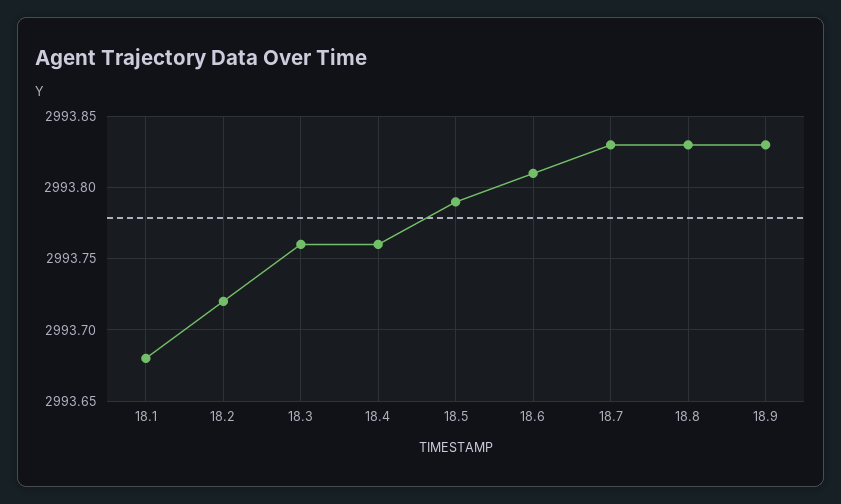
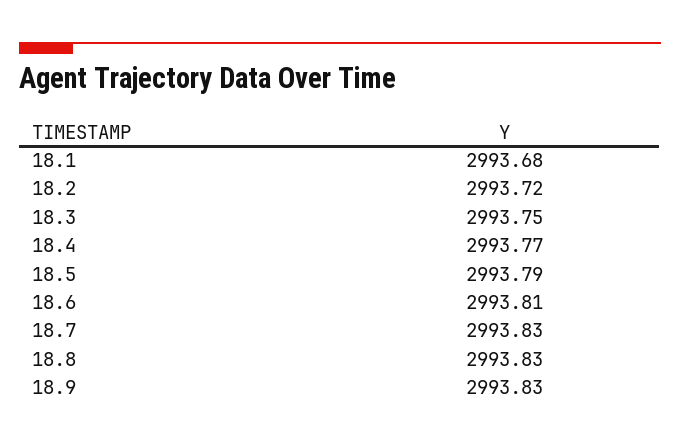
18.3: 2993.76 -> 2993.75
18.4: 2993.76 -> 2993.77

